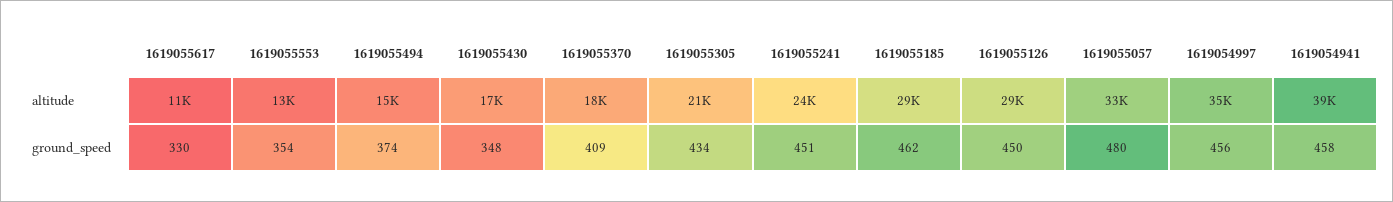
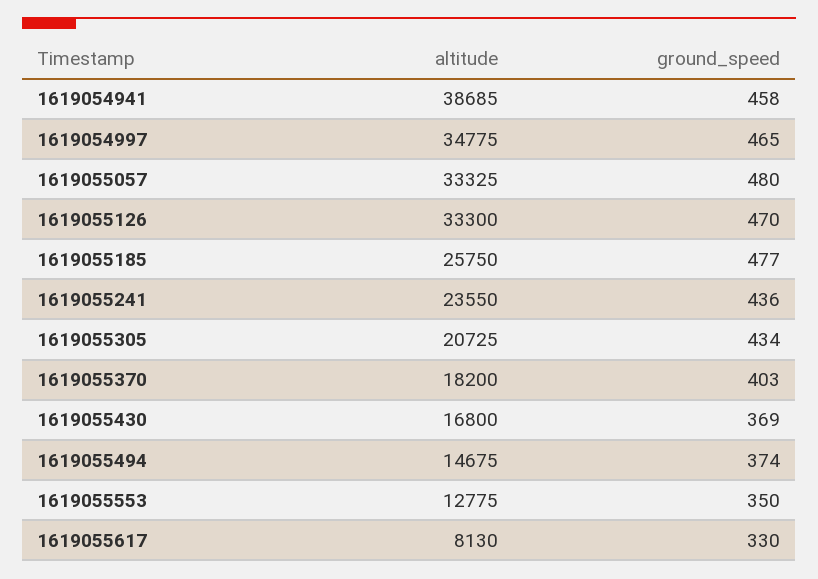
1619055617, altitude: 11000 -> 8130
1619055185, altitude: 29000 -> 25750
1619055126, altitude: 29000 -> 33300
1619055553, ground_speed: 354 -> 350
1619055430, ground_speed: 348 -> 369
1619055370, ground_speed: 409 -> 403
1619055241, ground_speed: 451 -> 436
1619055185, ground_speed: 462 -> 477
1619055126, ground_speed: 450 -> 470
1619054997, ground_speed: 456 -> 465

